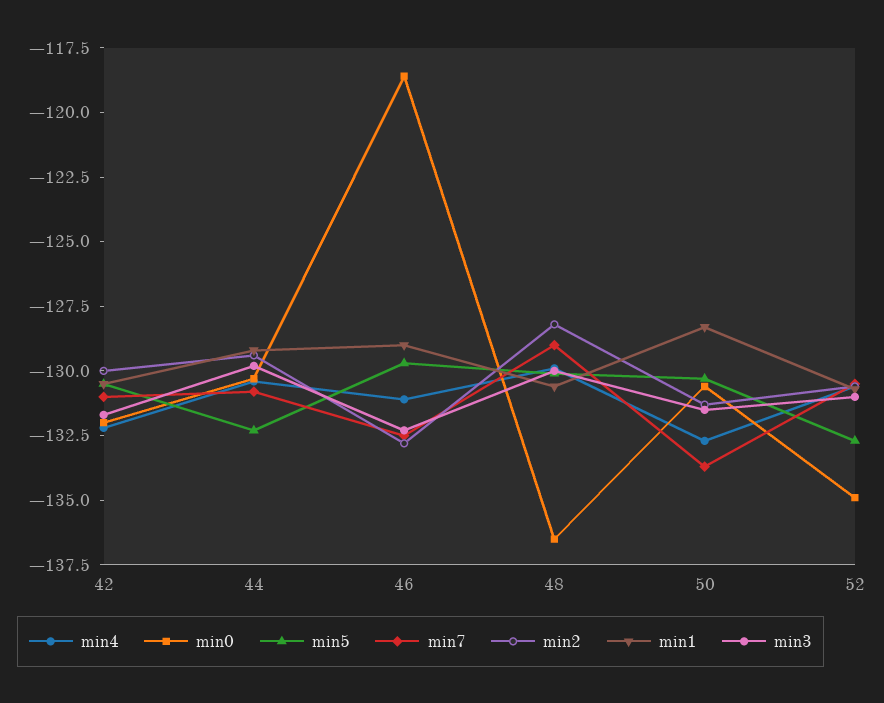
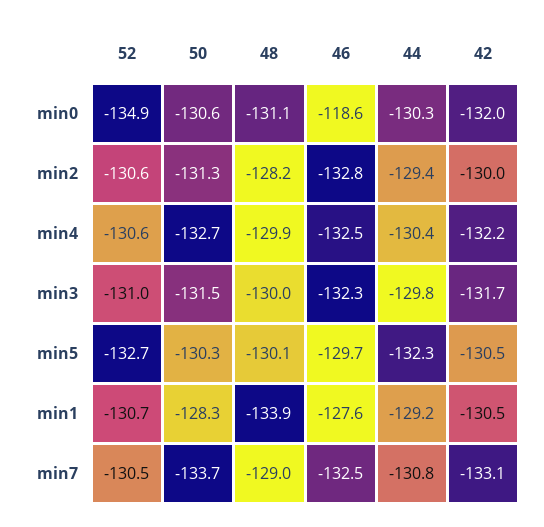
min7, 42: -131 -> -133.1
min4, 46: -131 -> -132.5
min1, 46: -129 -> -127.6
min0, 48: -136.5 -> -131.1
min1, 48: -130.5 -> -133.9

